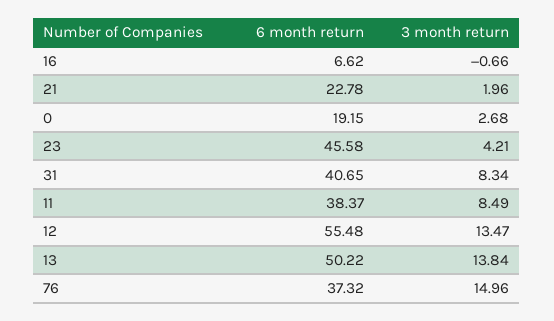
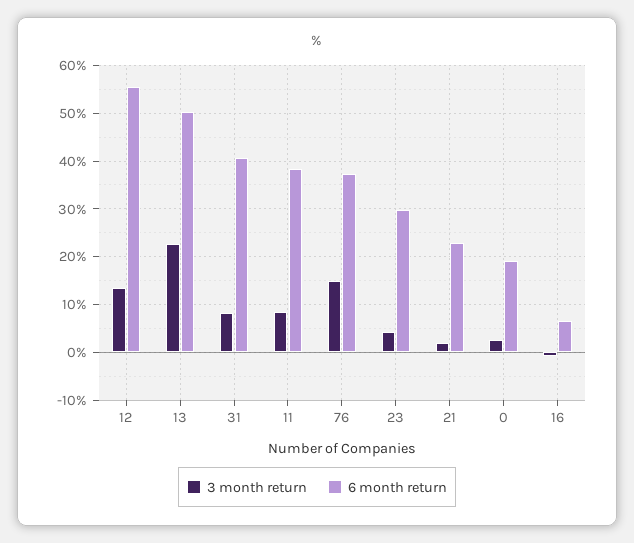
6 month return, 23: 45.58 -> 30
3 month return, 13: 13.84 -> 22

